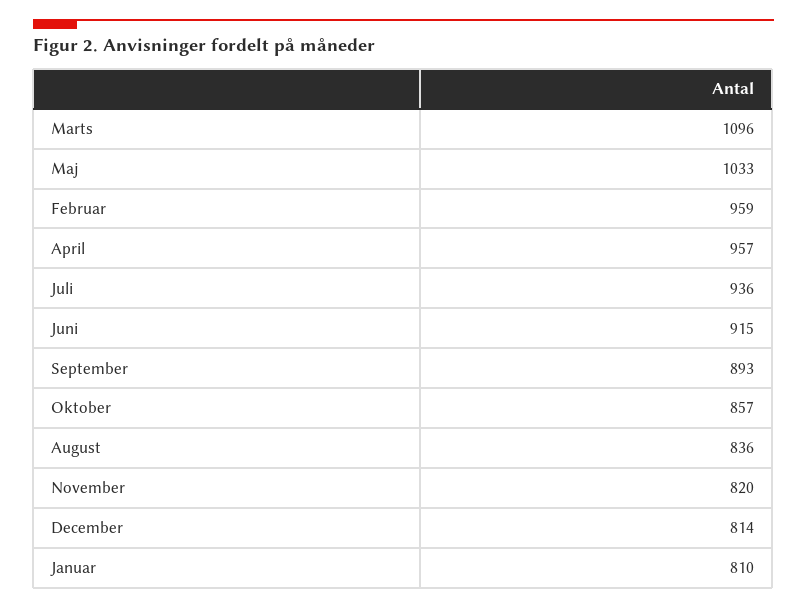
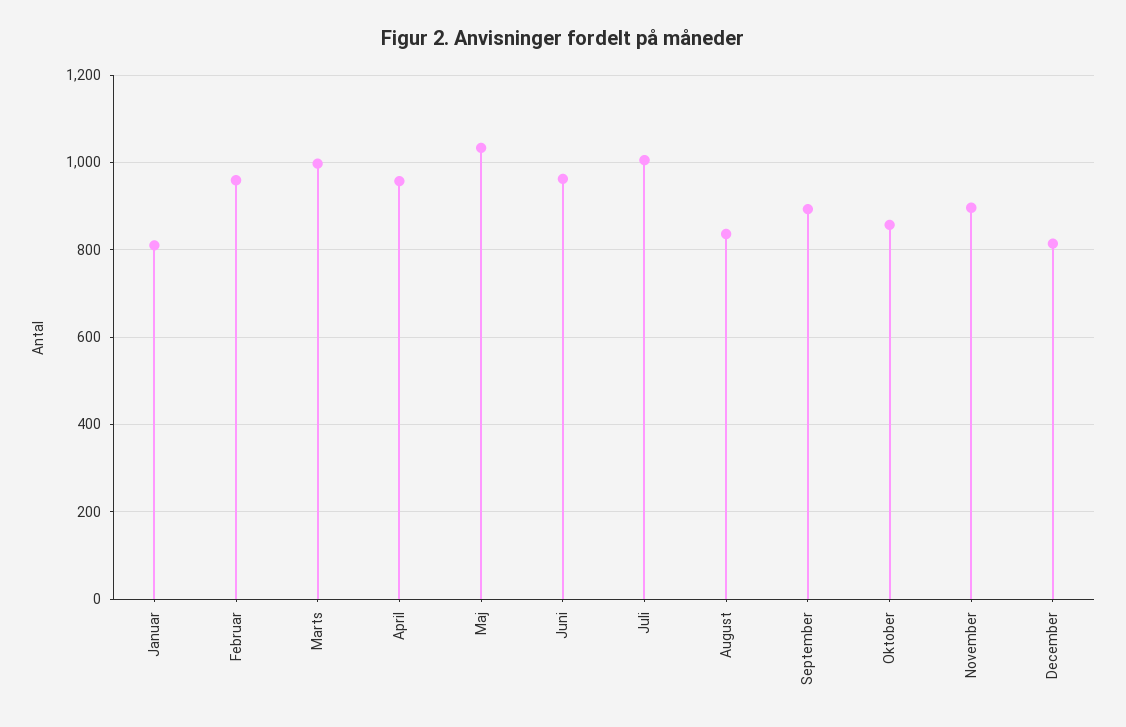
Marts: 1096 -> 1000
Juli: 936 -> 1000
Juni: 915 -> 960
November: 820 -> 900

